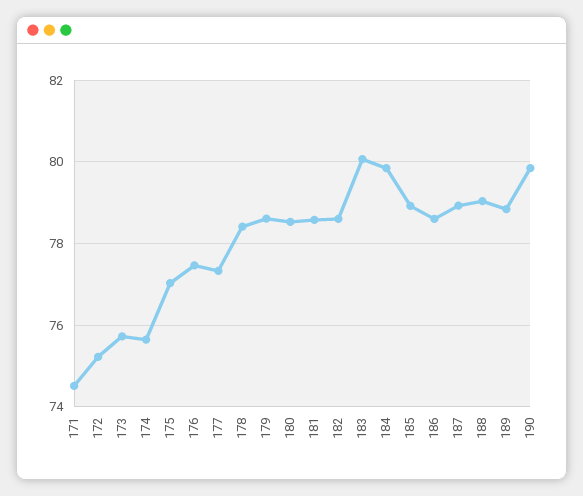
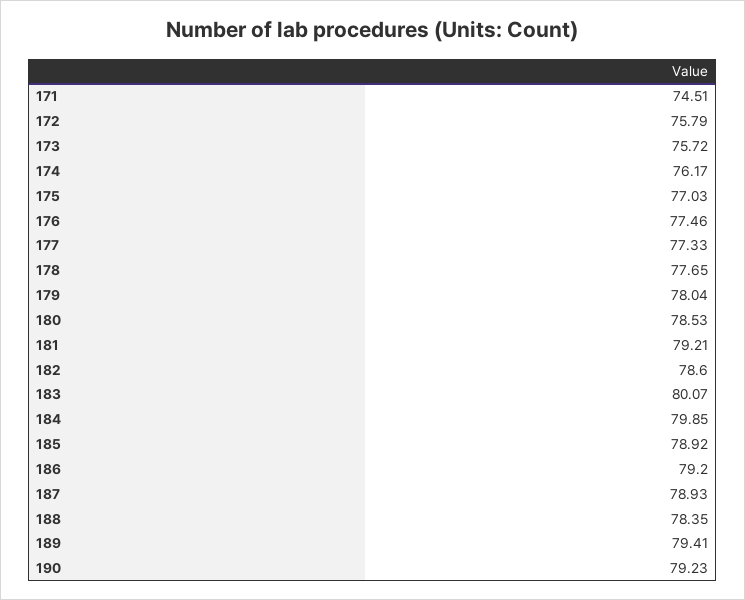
172: 75.2 -> 75.79
174: 75.6 -> 76.17
178: 78.4 -> 77.65
179: 78.6 -> 78.04
181: 78.6 -> 79.21
186: 78.6 -> 79.2
188: 79 -> 78.35
189: 78.8 -> 79.41
190: 79.8 -> 79.23

